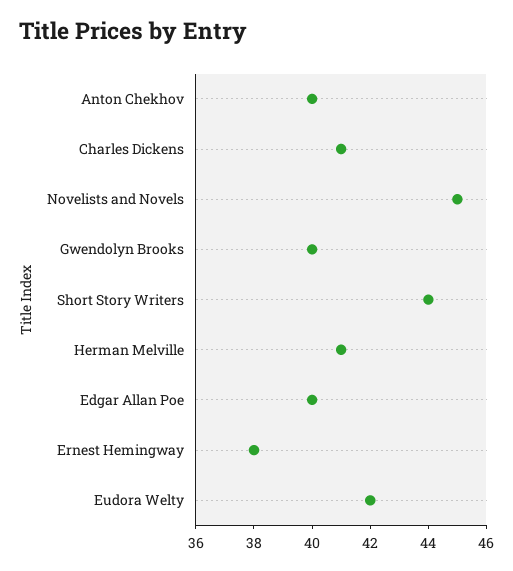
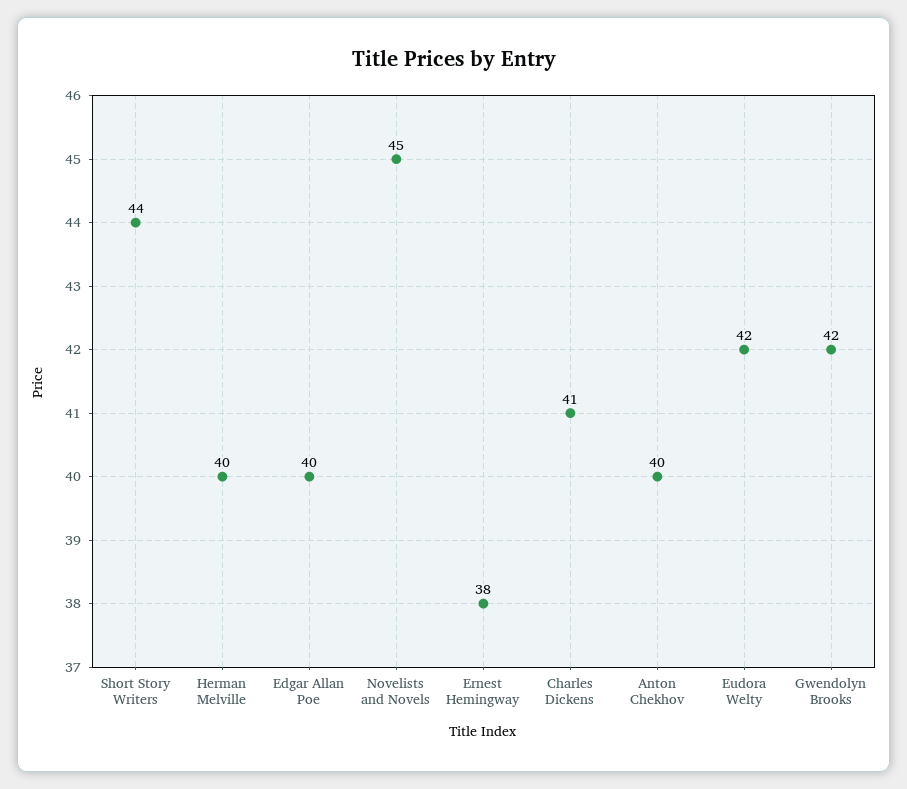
Gwendolyn Brooks: 40 -> 42
Herman Melville: 41 -> 40

